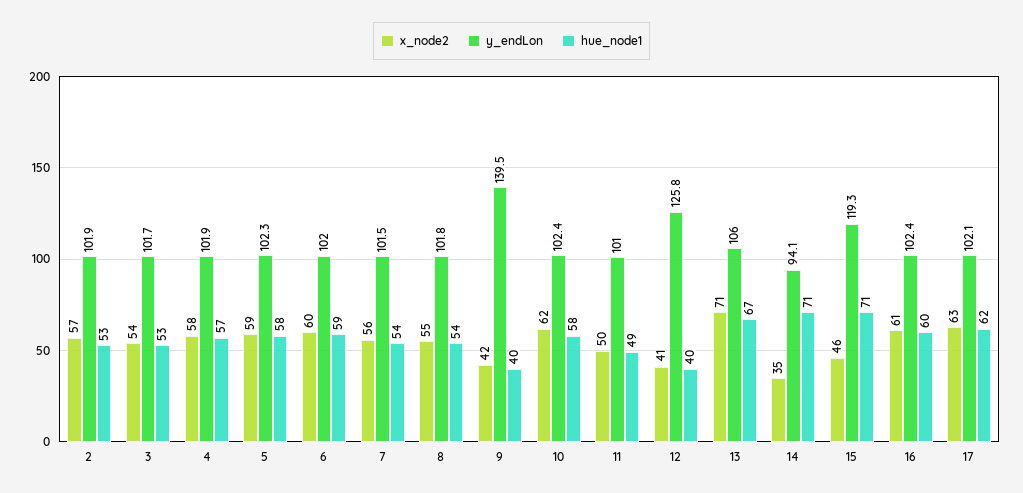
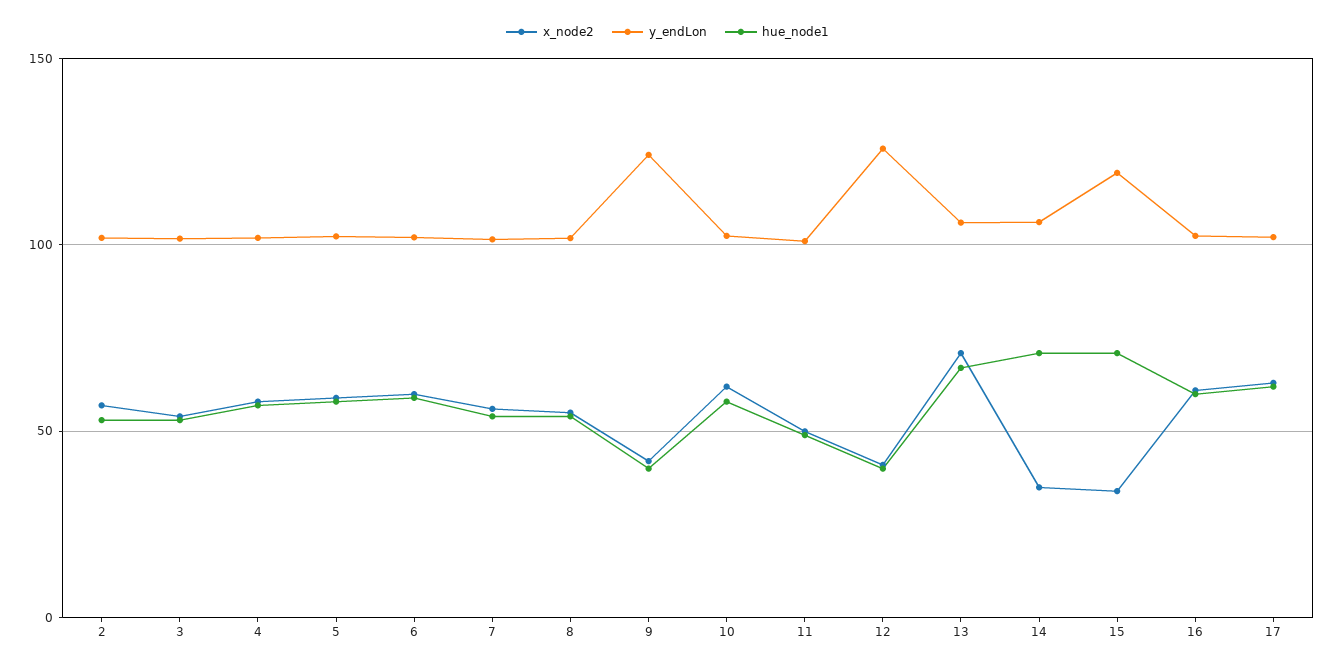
y_endLon, 9: 139.5 -> 125
y_endLon, 14: 94.1 -> 105
x_node2, 15: 46 -> 35

